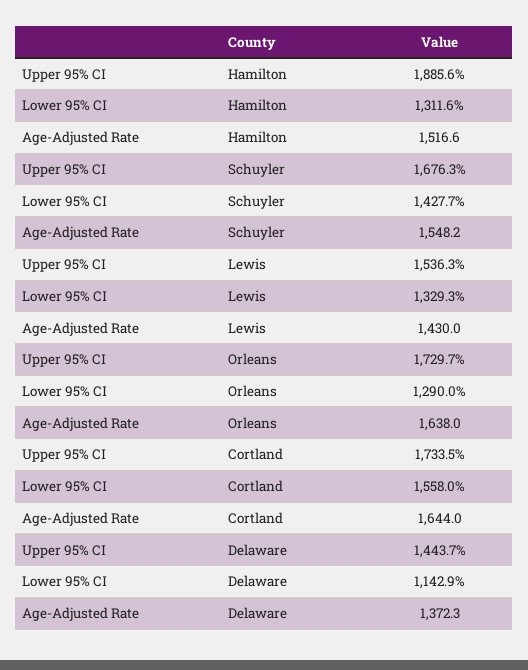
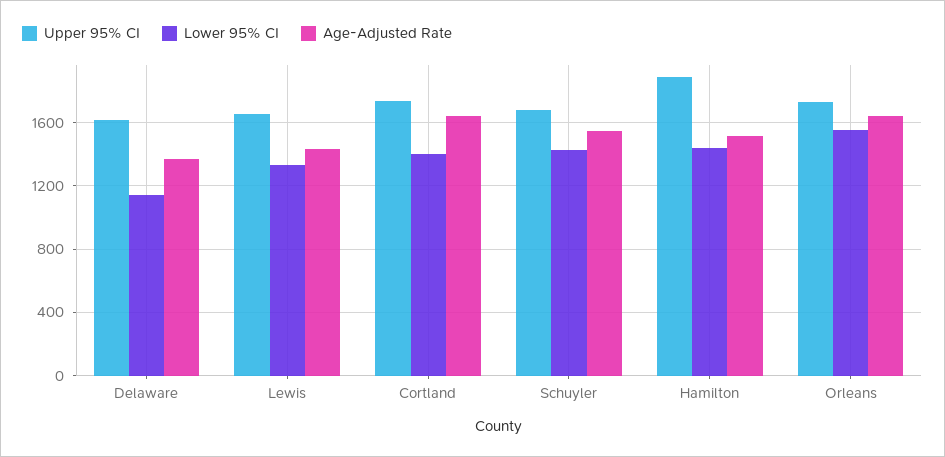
Lower 95% CI, Hamilton: 1311.6 -> 1450
Upper 95% CI, Lewis: 1536.3 -> 1650
Lower 95% CI, Orleans: 1290 -> 1550
Lower 95% CI, Cortland: 1558 -> 1400
Upper 95% CI, Delaware: 1443.7 -> 1600

